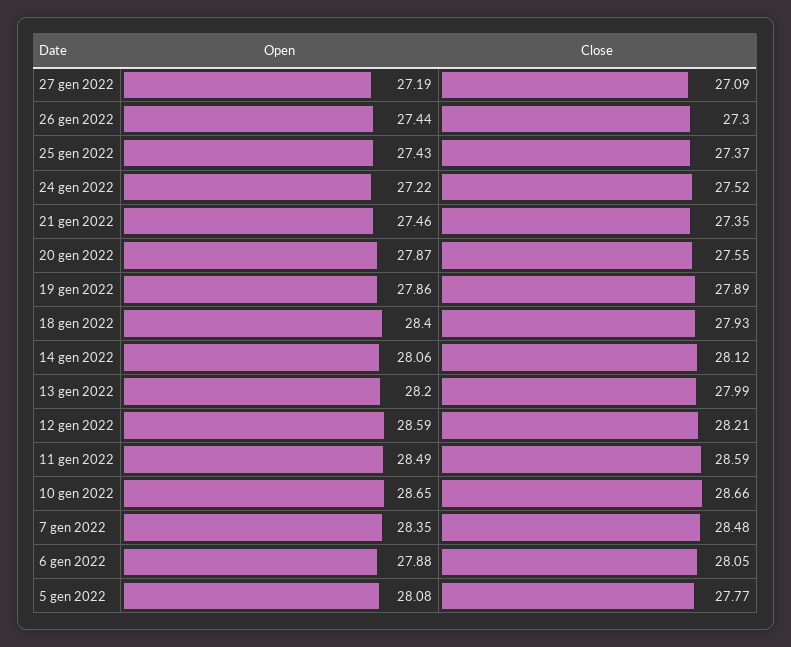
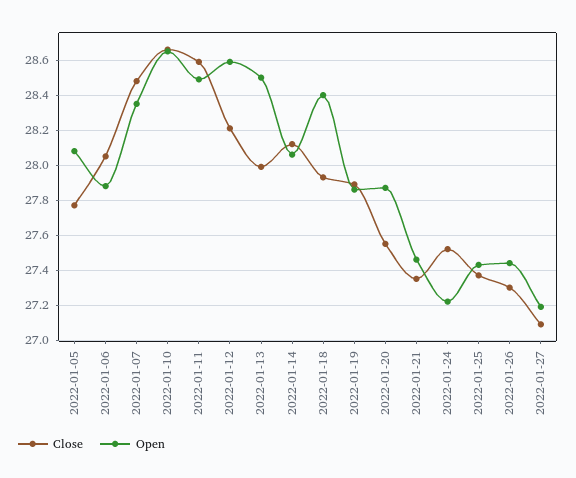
Open, 13 gen 2022: 28.2 -> 28.5

